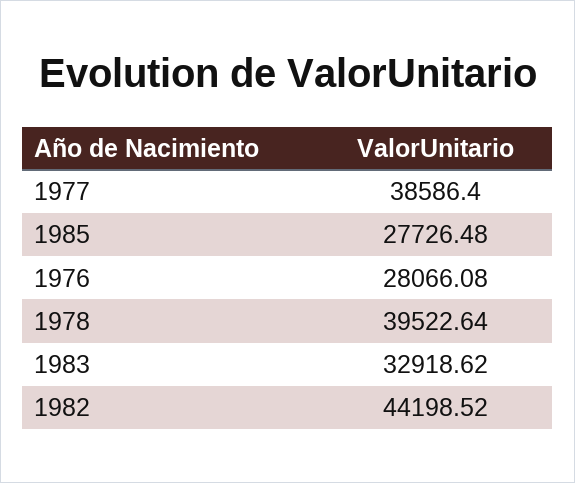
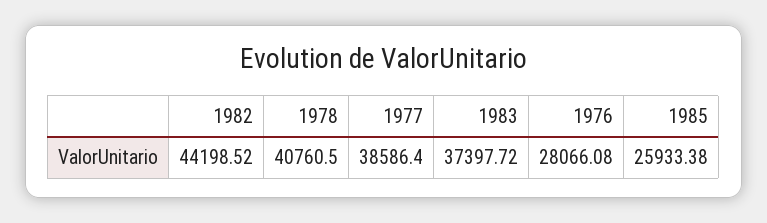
1985: 27726.48 -> 25933.38
1978: 39522.64 -> 40760.5
1983: 32918.62 -> 37397.72

